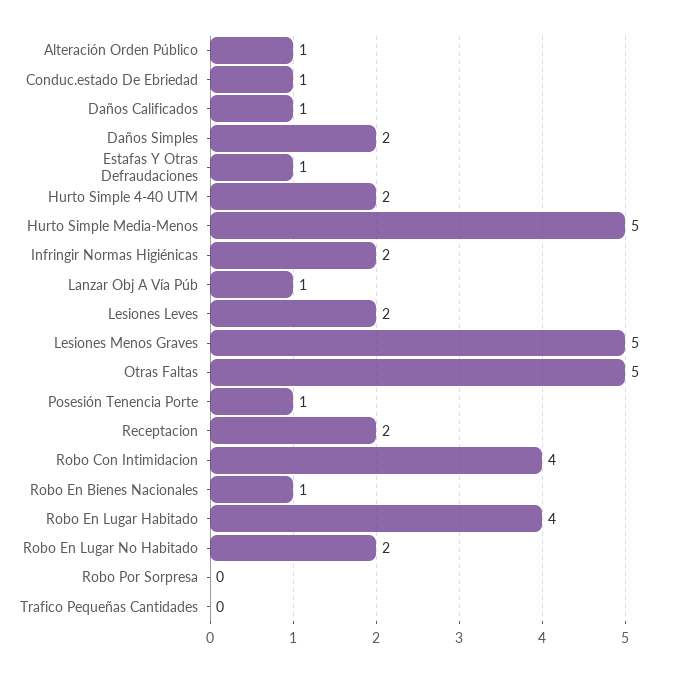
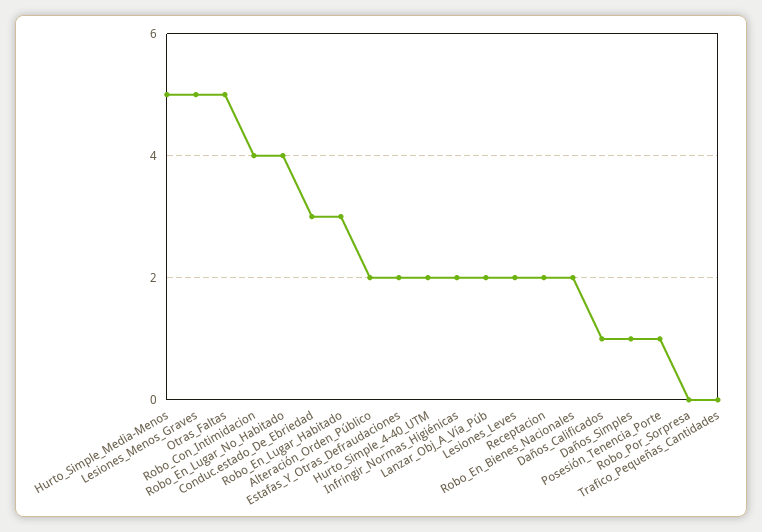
Alteración Orden Público: 1 -> 2
Conduc.estado De Ebriedad: 1 -> 3
Daños Simples: 2 -> 1
Estafas Y Otras Defraudaciones: 1 -> 2
Lanzar Obj A Vía Púb: 1 -> 2
Robo En Bienes Nacionales: 1 -> 2
Robo En Lugar Habitado: 4 -> 3
Robo En Lugar No Habitado: 2 -> 4

